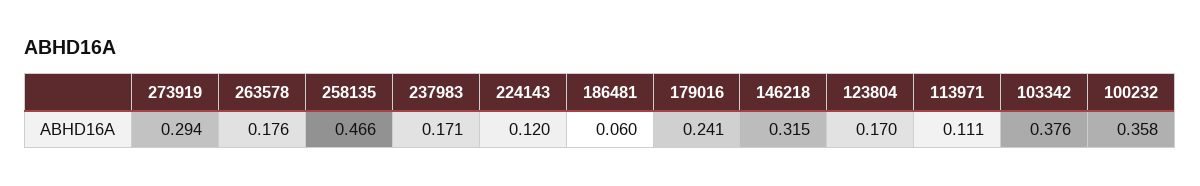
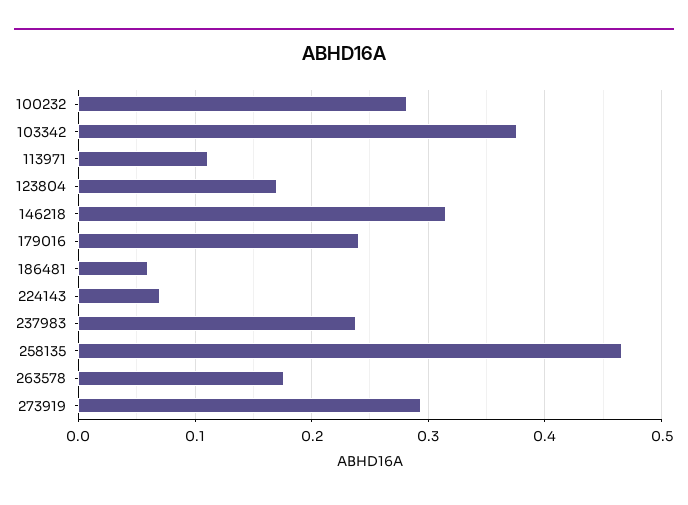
237983: 0.171 -> 0.24
224143: 0.12 -> 0.07
100232: 0.358 -> 0.28

